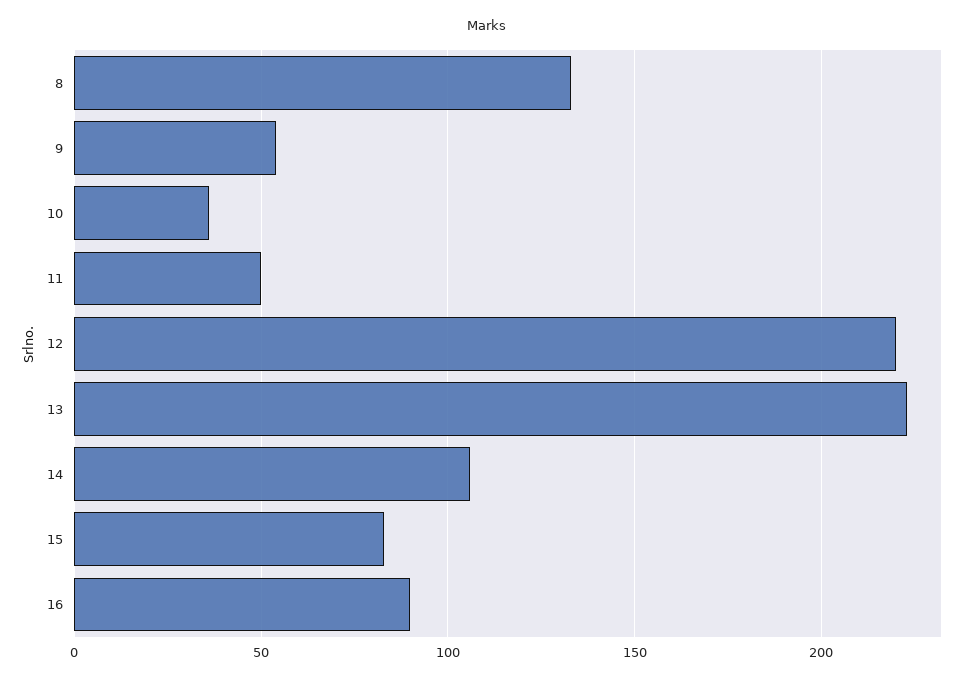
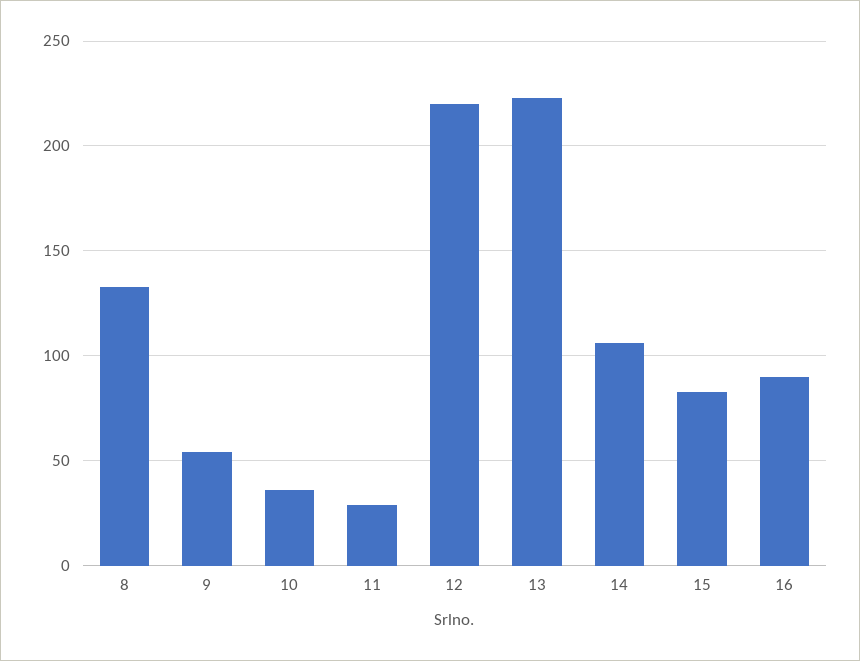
11: 50 -> 30

